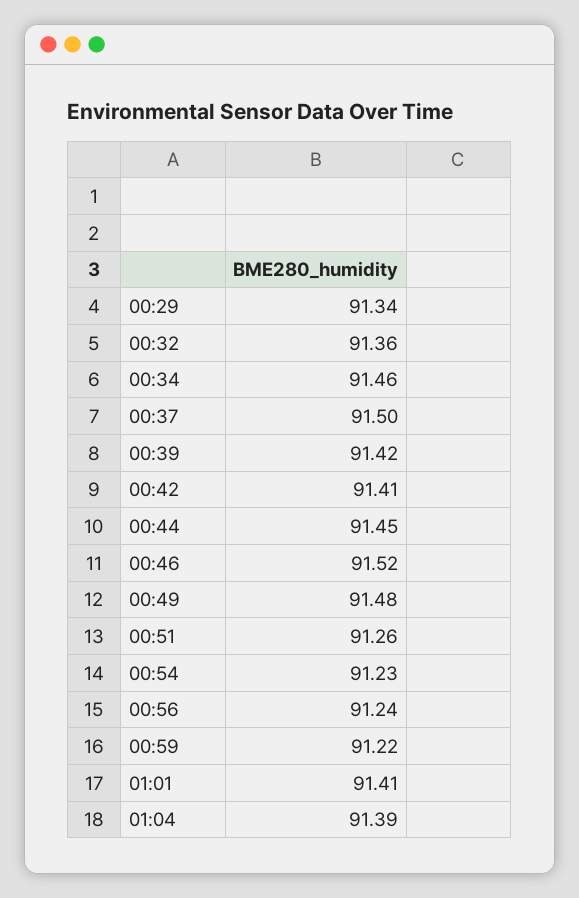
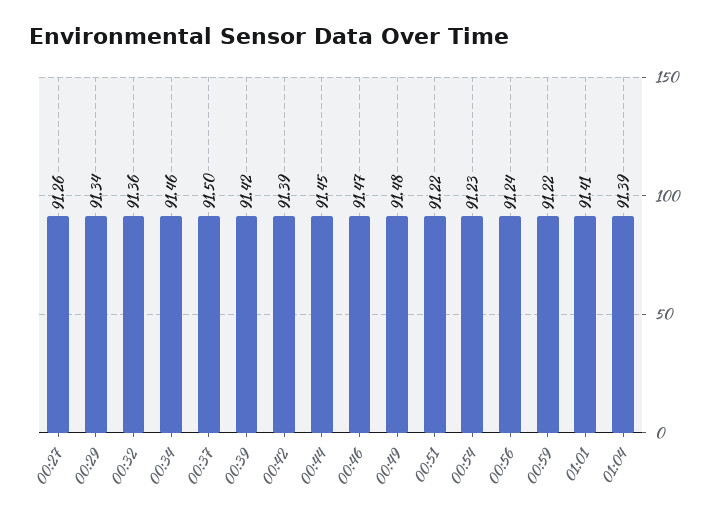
00:42: 91.41 -> 91.39
00:46: 91.52 -> 91.47
00:51: 91.26 -> 91.22
00:27: none -> 91.26

